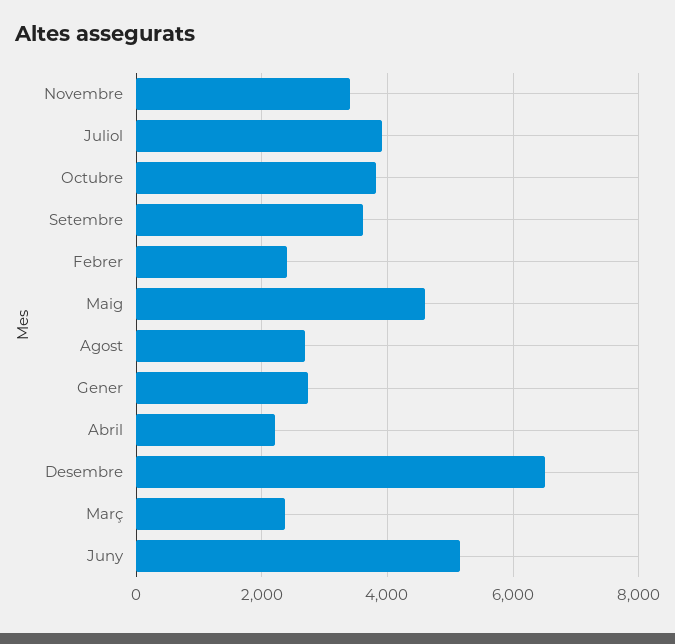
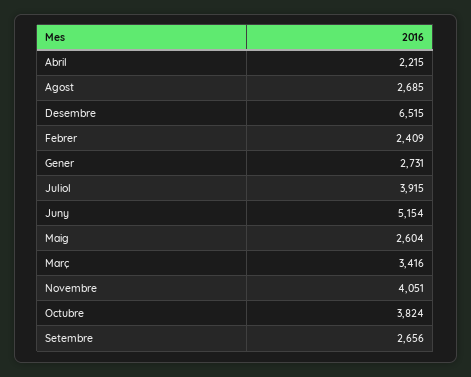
Novembre: 3400 -> 4051
Setembre: 3600 -> 2656
Maig: 4600 -> 2604
Març: 2400 -> 3416

